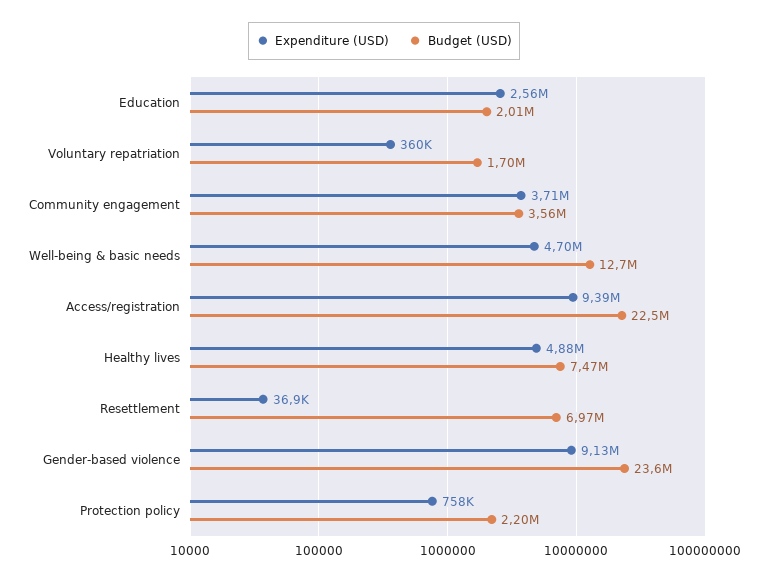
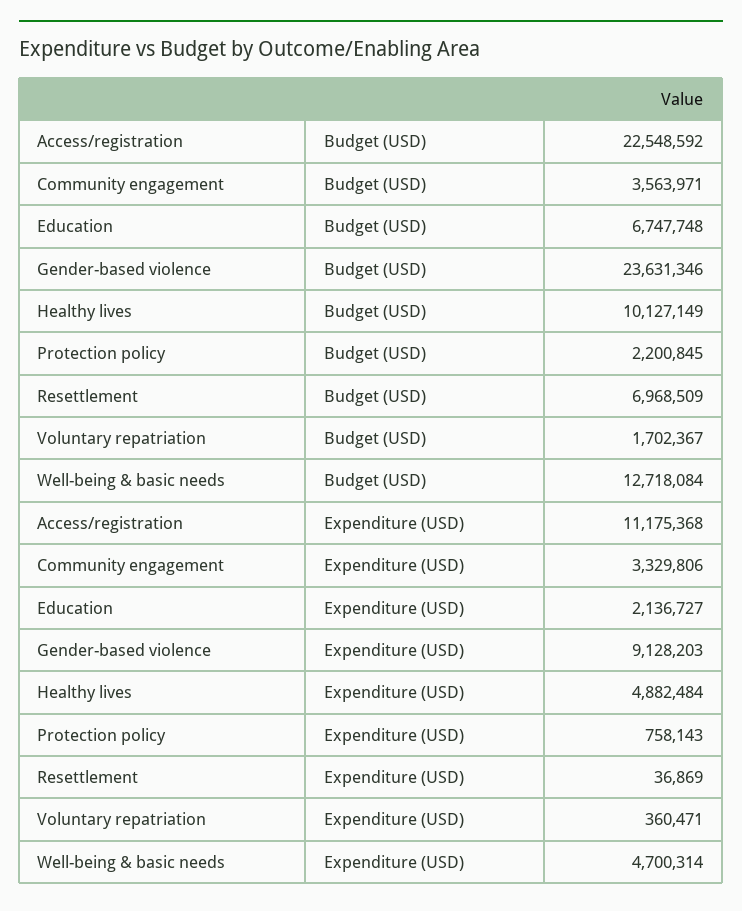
Expenditure (USD), Education: 2560000 -> 2136727
Budget (USD), Education: 2010000 -> 6747748
Expenditure (USD), Community engagement: 3710000 -> 3329806
Expenditure (USD), Access/registration: 9390000 -> 11175368
Budget (USD), Healthy lives: 7470000 -> 10127149

